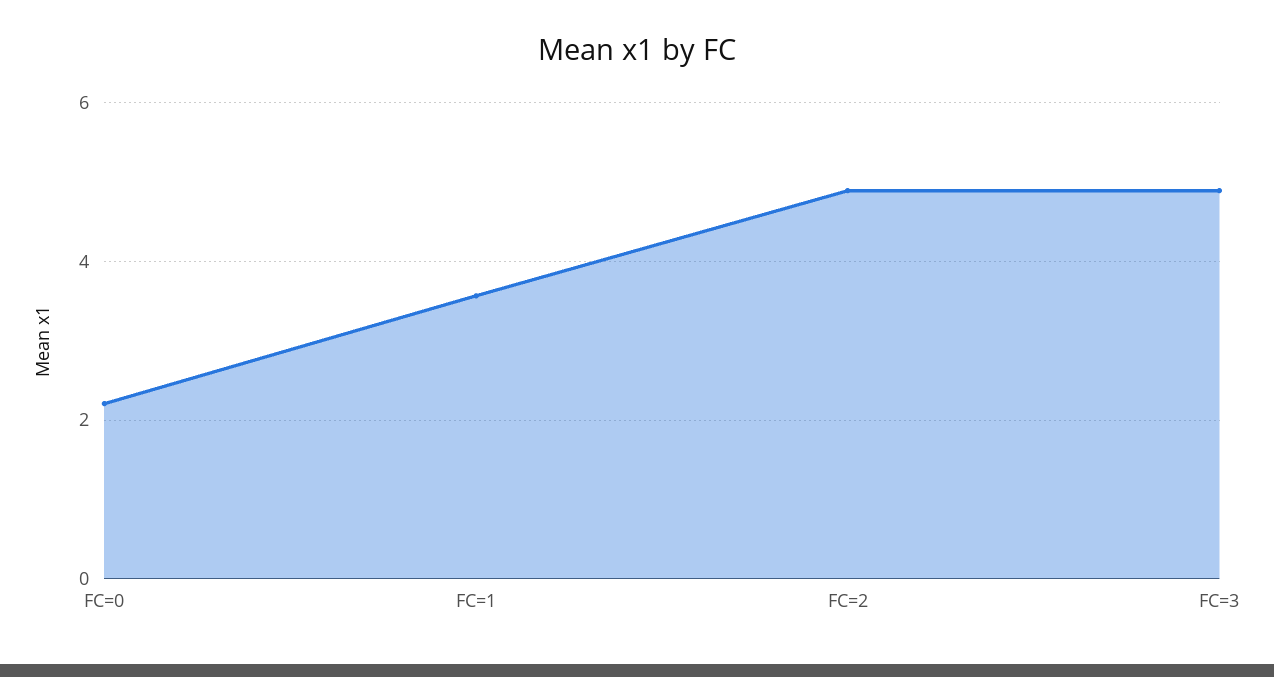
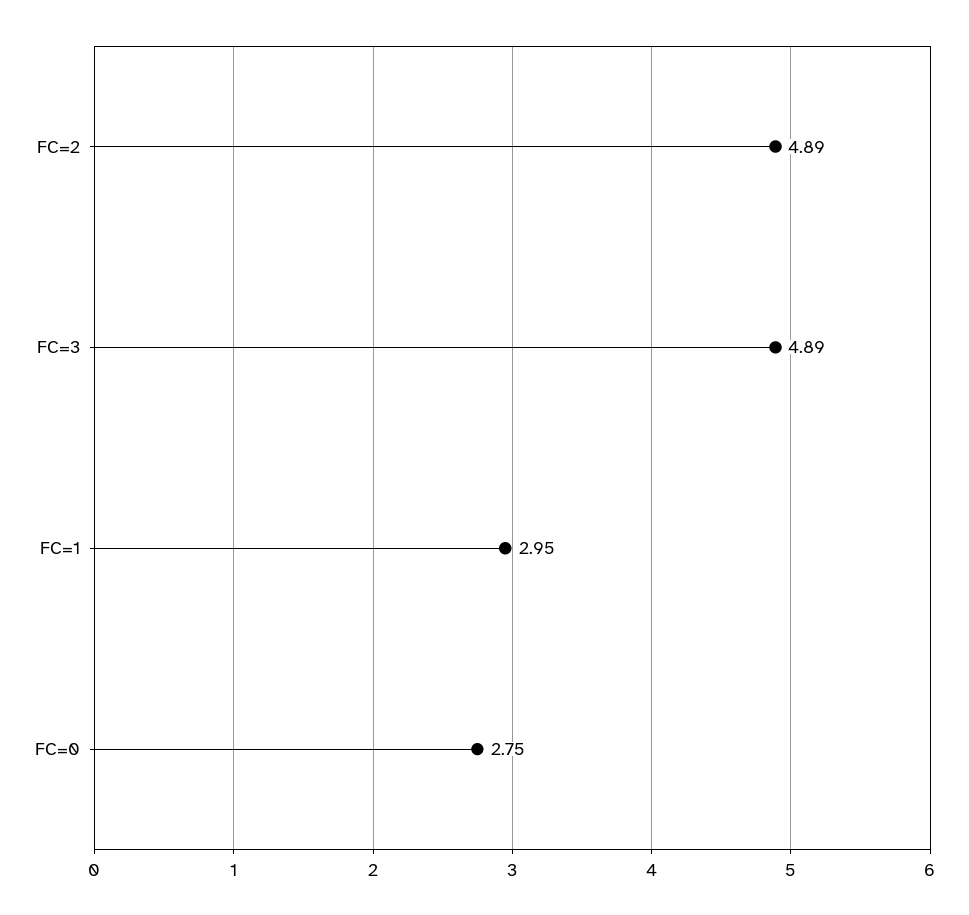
FC=0: 2.2 -> 2.75
FC=1: 3.6 -> 2.95

